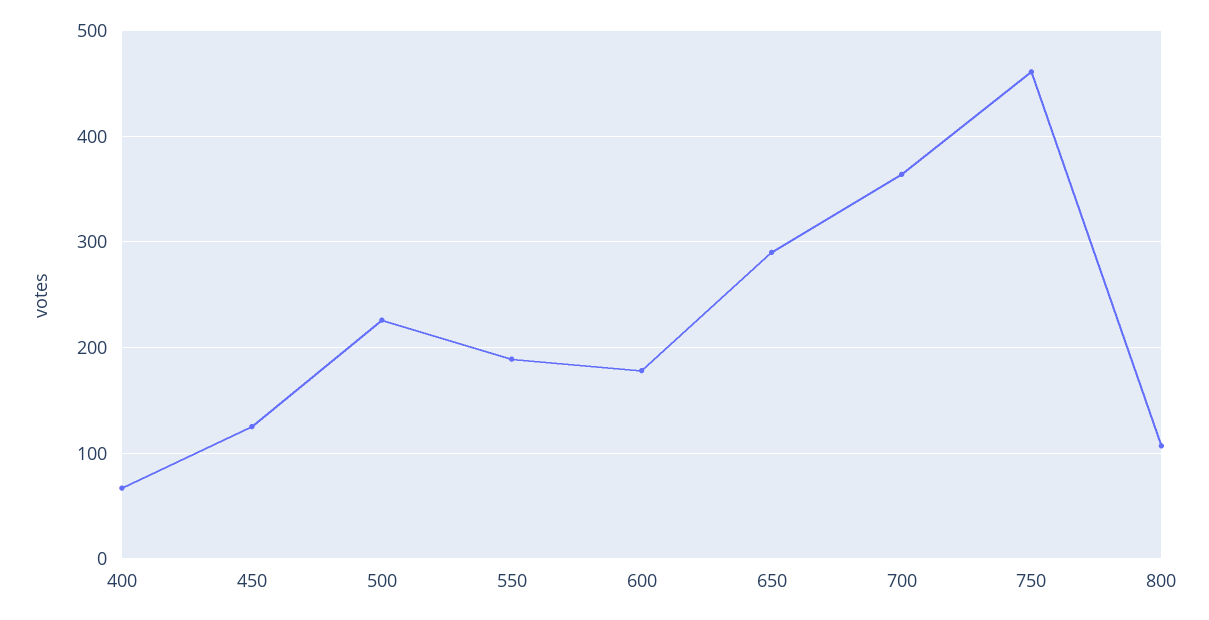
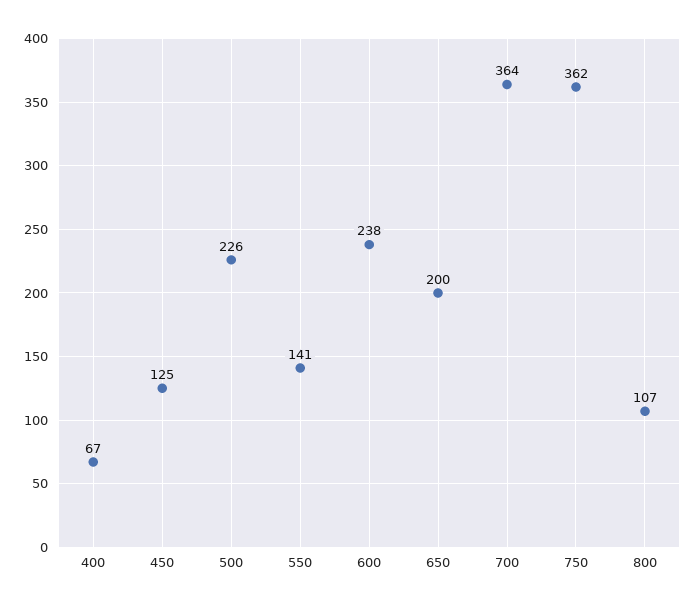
550: 190 -> 141
600: 180 -> 238
650: 290 -> 200
750: 460 -> 362

